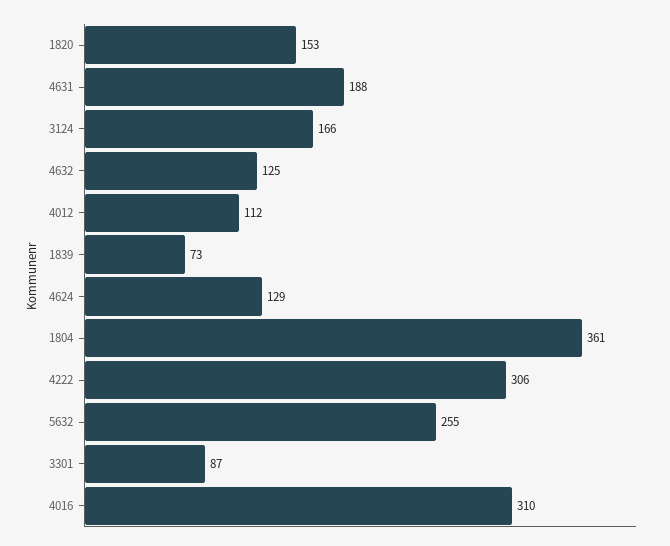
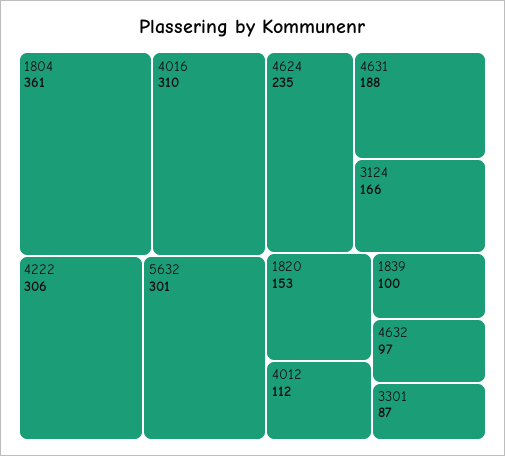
4632: 125 -> 97
1839: 73 -> 100
4624: 129 -> 235
5632: 255 -> 301

